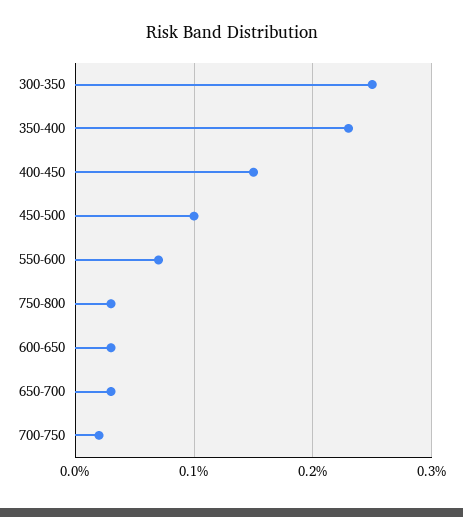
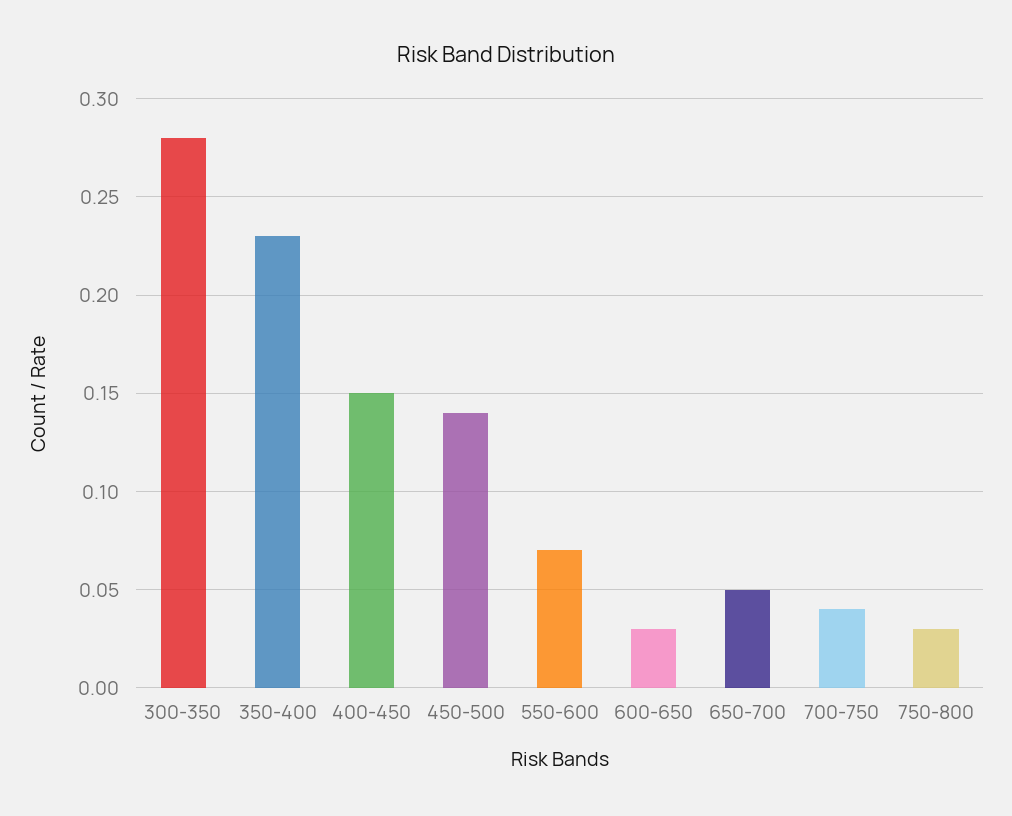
300-350: 0.25 -> 0.28
450-500: 0.1 -> 0.14
650-700: 0.03 -> 0.05
700-750: 0.02 -> 0.04

